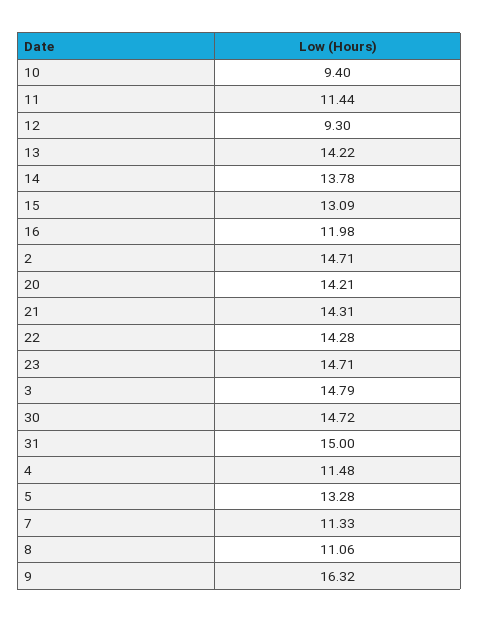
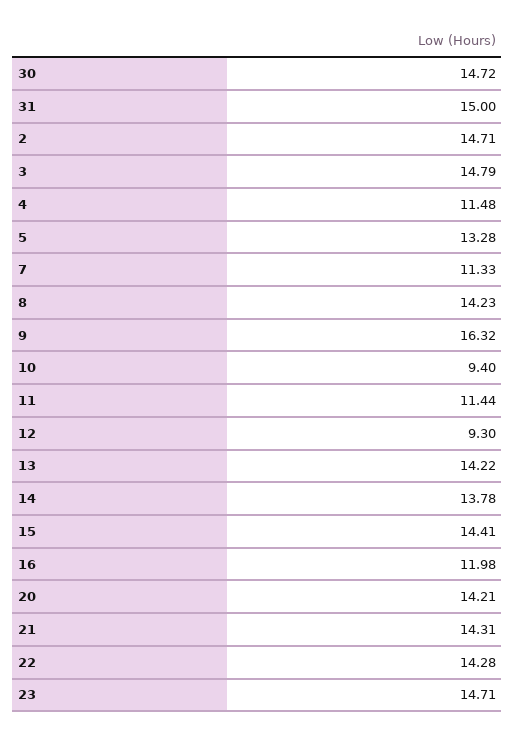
15: 13.09 -> 14.41
8: 11.06 -> 14.23

